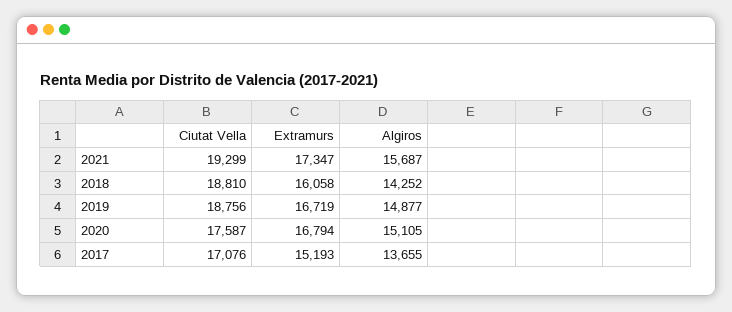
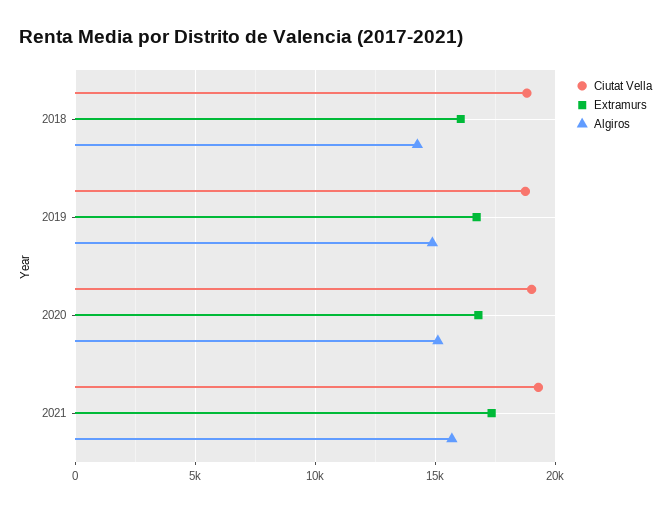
Ciutat Vella, 2020: 17587 -> 19000
Ciutat Vella, 2017: 17076 -> none
Extramurs, 2017: 15193 -> none
Algiros, 2017: 13655 -> none

